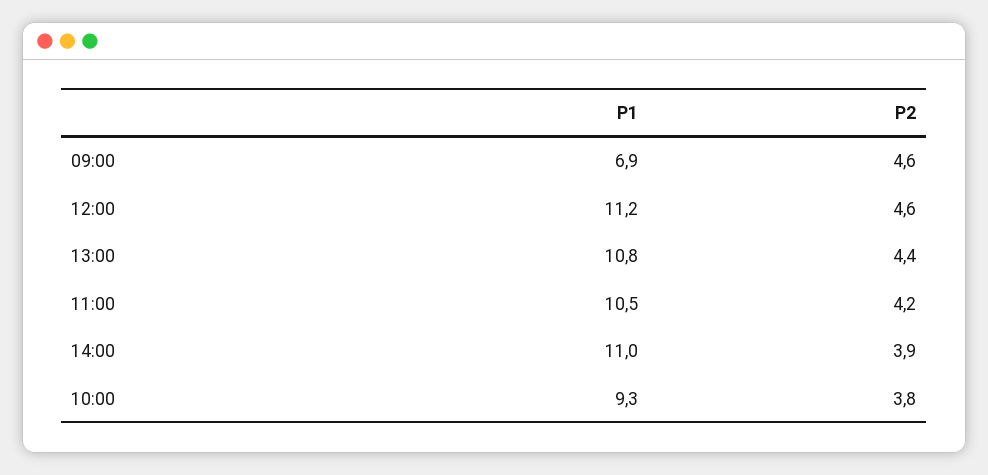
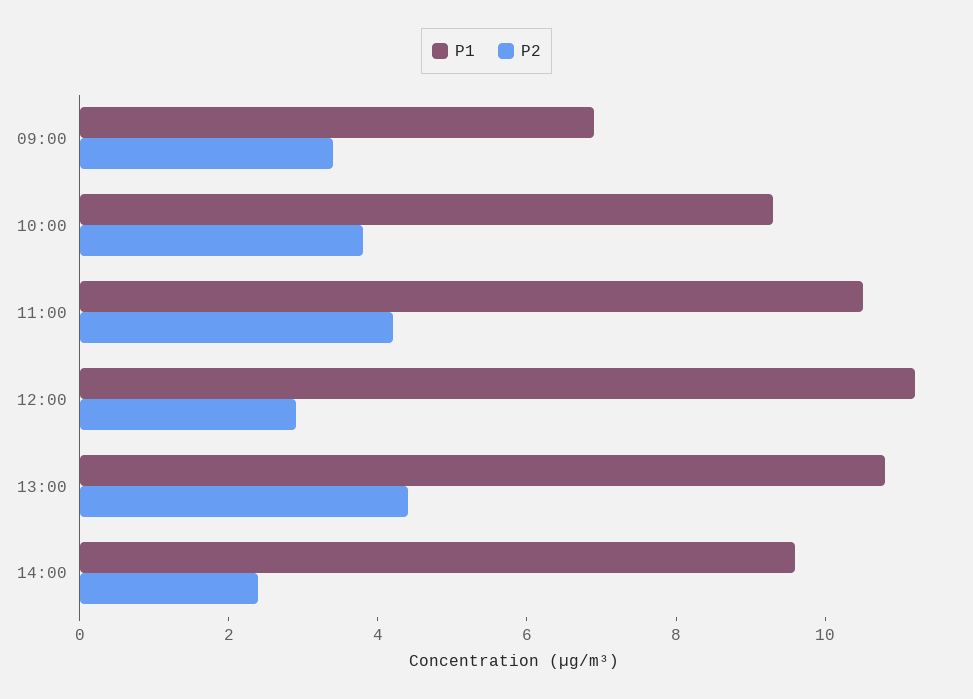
P2, 09:00: 4.6 -> 3.5
P2, 12:00: 4.6 -> 3
P1, 14:00: 11 -> 9.5
P2, 14:00: 3.9 -> 2.5

